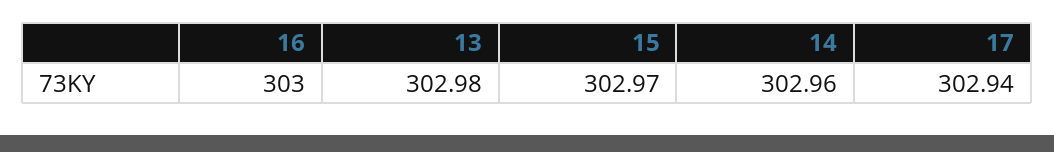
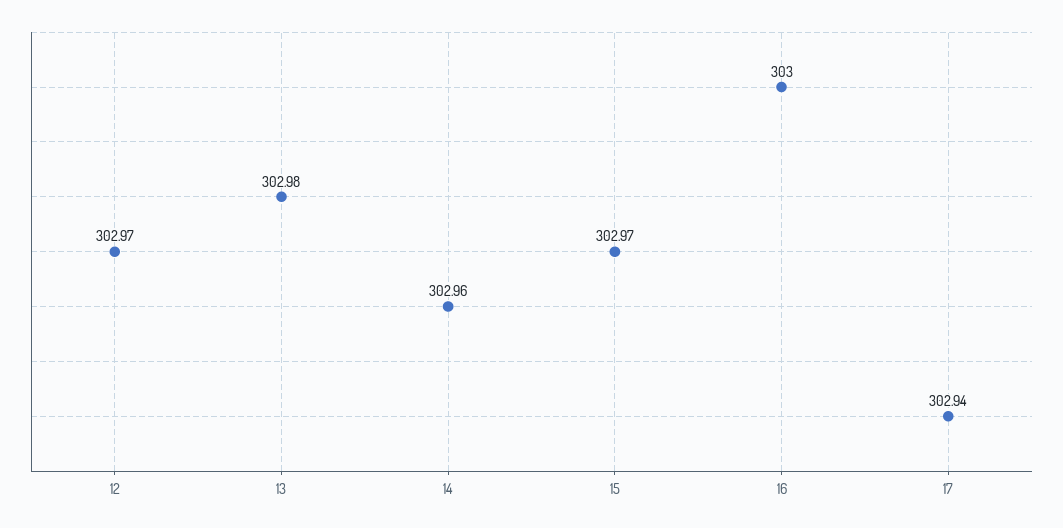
12: none -> 302.97

